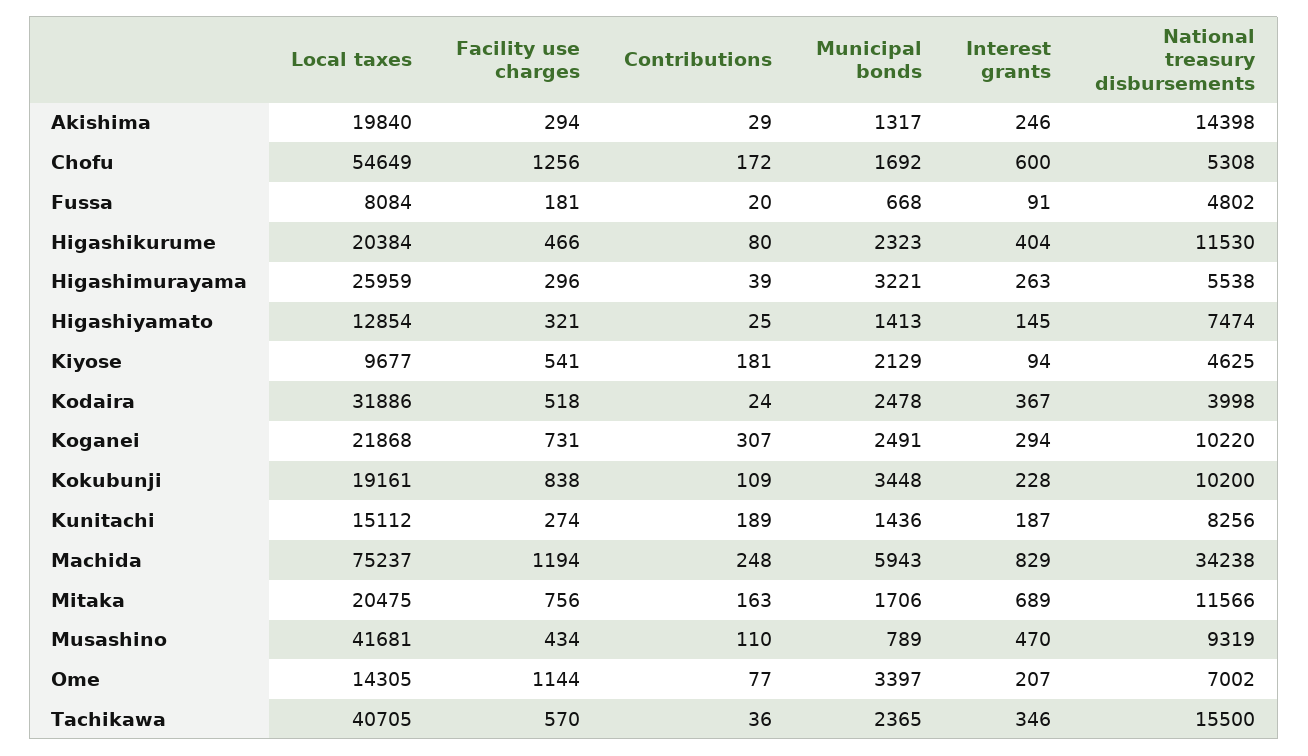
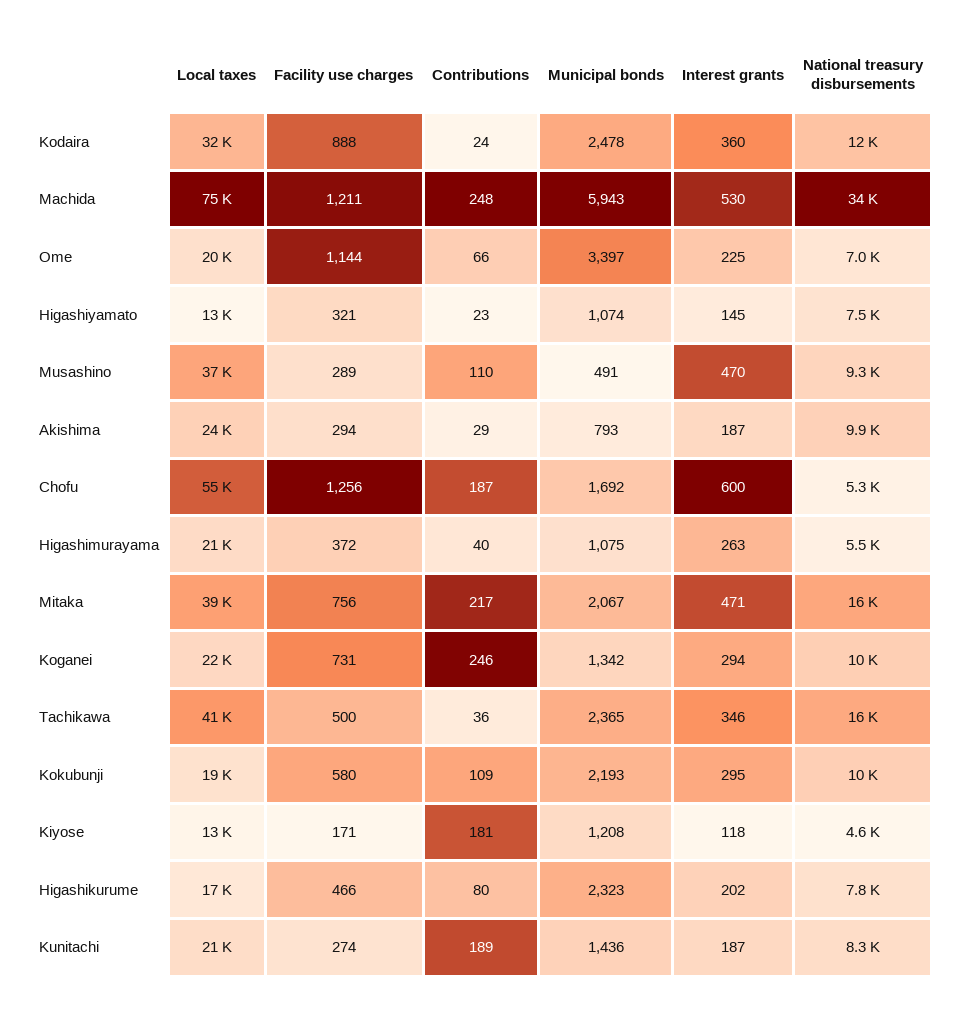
Local taxes, Akishima: 19840 -> 24000
Municipal bonds, Akishima: 1317 -> 793
Interest grants, Akishima: 246 -> 187
National treasury disbursements, Akishima: 14398 -> 9900
Contributions, Chofu: 172 -> 187
Local taxes, Fussa: 8084 -> none
Facility use charges, Fussa: 181 -> none
Contributions, Fussa: 20 -> none
Municipal bonds, Fussa: 668 -> none
Interest grants, Fussa: 91 -> none
National treasury disbursements, Fussa: 4802 -> none
Local taxes, Higashikurume: 20384 -> 17000
Interest grants, Higashikurume: 404 -> 202
National treasury disbursements, Higashikurume: 11530 -> 7800
Local taxes, Higashimurayama: 25959 -> 21000
Facility use charges, Higashimurayama: 296 -> 372
Contributions, Higashimurayama: 39 -> 40
Municipal bonds, Higashimurayama: 3221 -> 1075
Contributions, Higashiyamato: 25 -> 23
Municipal bonds, Higashiyamato: 1413 -> 1074
Local taxes, Kiyose: 9677 -> 13000
Facility use charges, Kiyose: 541 -> 171
Municipal bonds, Kiyose: 2129 -> 1208
Interest grants, Kiyose: 94 -> 118
Facility use charges, Kodaira: 518 -> 888
Interest grants, Kodaira: 367 -> 360
National treasury disbursements, Kodaira: 3998 -> 12000
Contributions, Koganei: 307 -> 246
Municipal bonds, Koganei: 2491 -> 1342
Facility use charges, Kokubunji: 838 -> 580
Municipal bonds, Kokubunji: 3448 -> 2193
Interest grants, Kokubunji: 228 -> 295
Local taxes, Kunitachi: 15112 -> 21000
Facility use charges, Machida: 1194 -> 1211
Interest grants, Machida: 829 -> 530
Local taxes, Mitaka: 20475 -> 39000
Contributions, Mitaka: 163 -> 217
Municipal bonds, Mitaka: 1706 -> 2067
Interest grants, Mitaka: 689 -> 471
National treasury disbursements, Mitaka: 11566 -> 16000
Local taxes, Musashino: 41681 -> 37000
Facility use charges, Musashino: 434 -> 289
Municipal bonds, Musashino: 789 -> 491
Local taxes, Ome: 14305 -> 20000
Contributions, Ome: 77 -> 66
Interest grants, Ome: 207 -> 225
Facility use charges, Tachikawa: 570 -> 500

